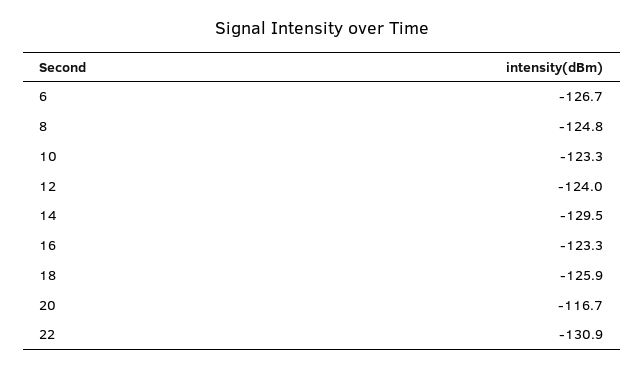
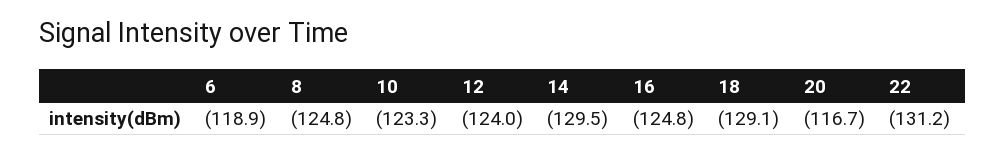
6: -126.7 -> -118.9
16: -123.3 -> -124.8
18: -125.9 -> -129.1
22: -130.9 -> -131.2

